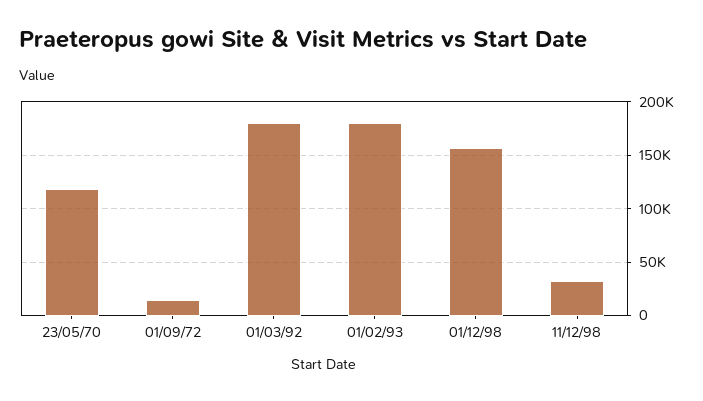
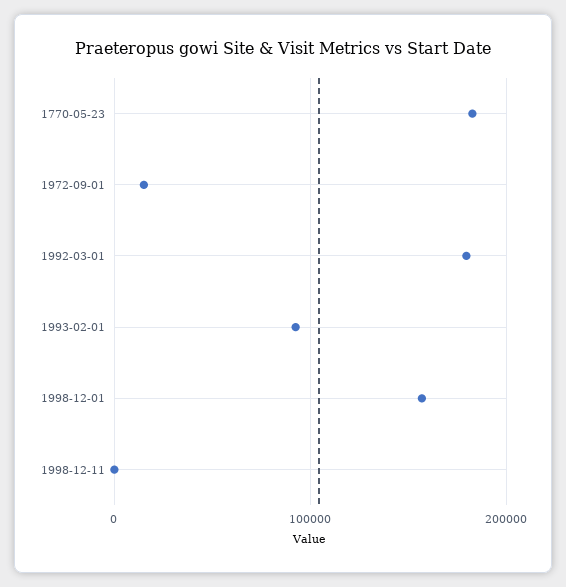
23/05/70: 120000 -> 180000
01/02/93: 180000 -> 90000
11/12/98: 30000 -> 0

